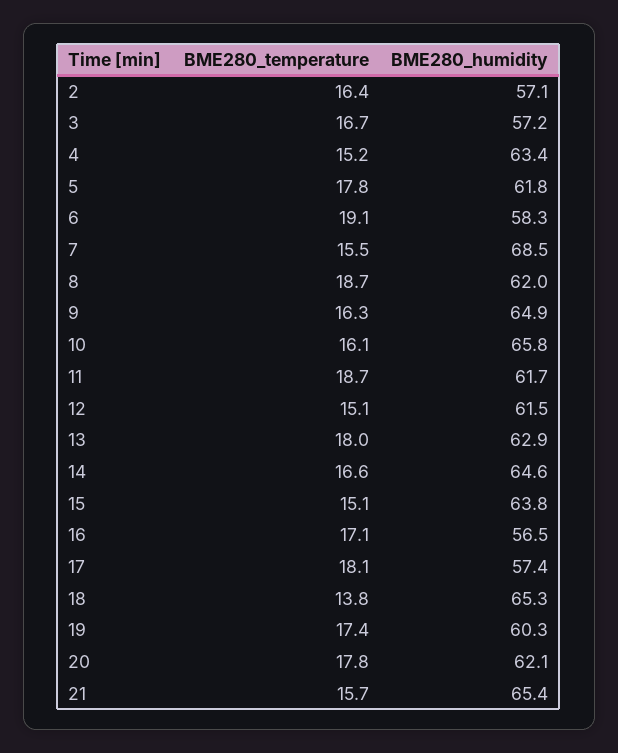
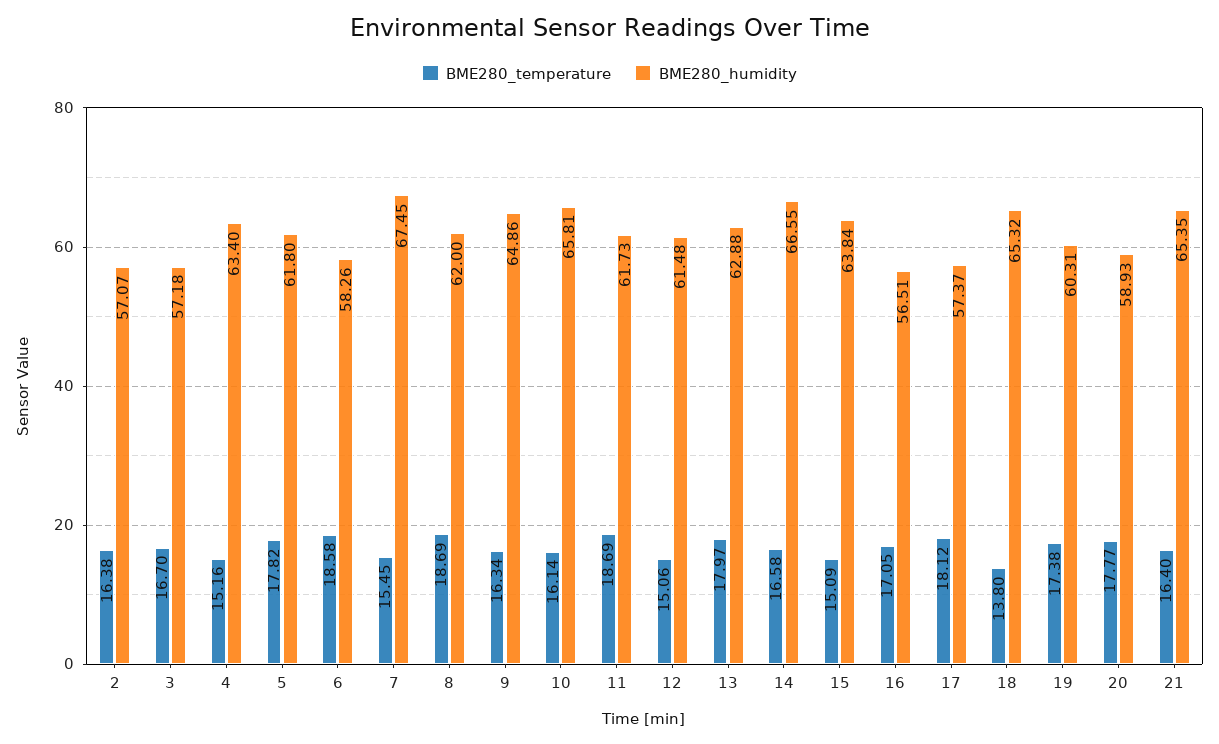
BME280_temperature, 6: 19.1 -> 18.58
BME280_humidity, 7: 68.5 -> 67.45
BME280_humidity, 14: 64.6 -> 66.55
BME280_humidity, 20: 62.1 -> 58.93
BME280_temperature, 21: 15.7 -> 16.4

